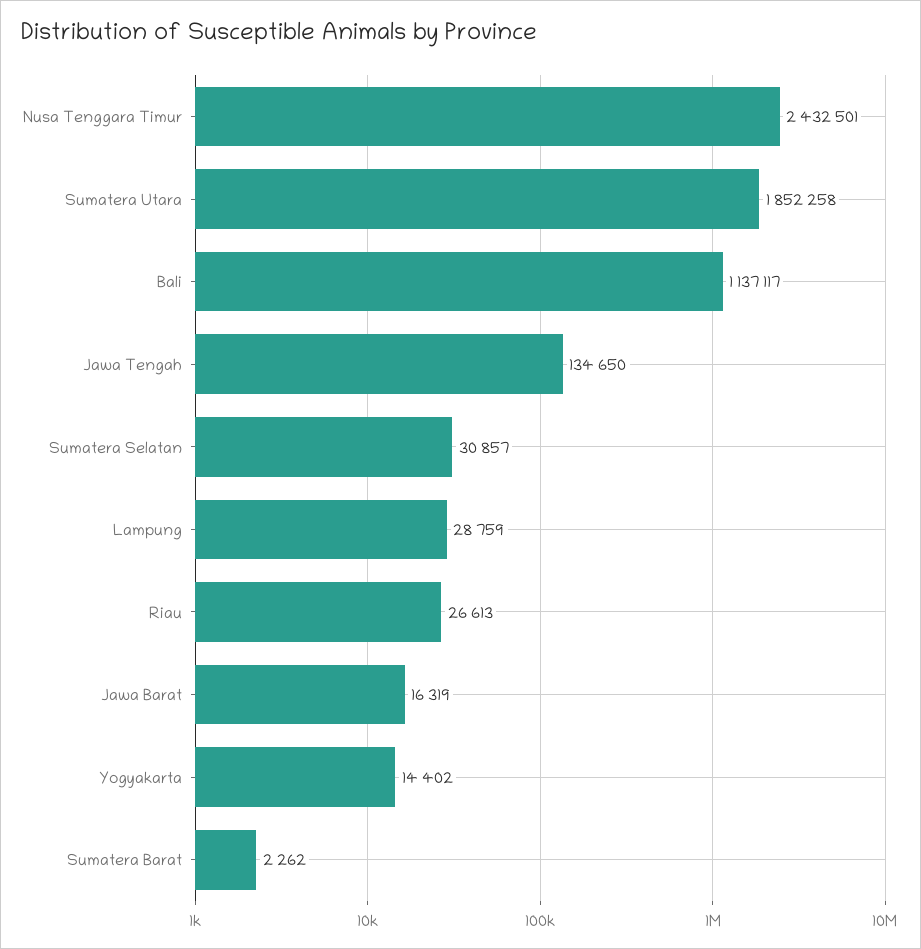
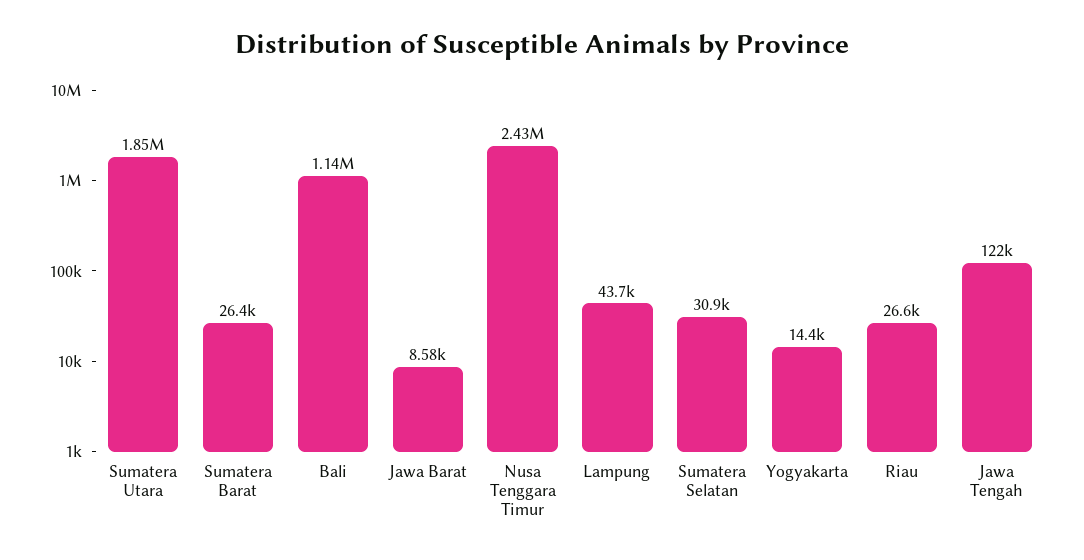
Jawa Tengah: 134650 -> 122000
Lampung: 28759 -> 43700
Jawa Barat: 16319 -> 8580
Sumatera Barat: 2262 -> 26400

